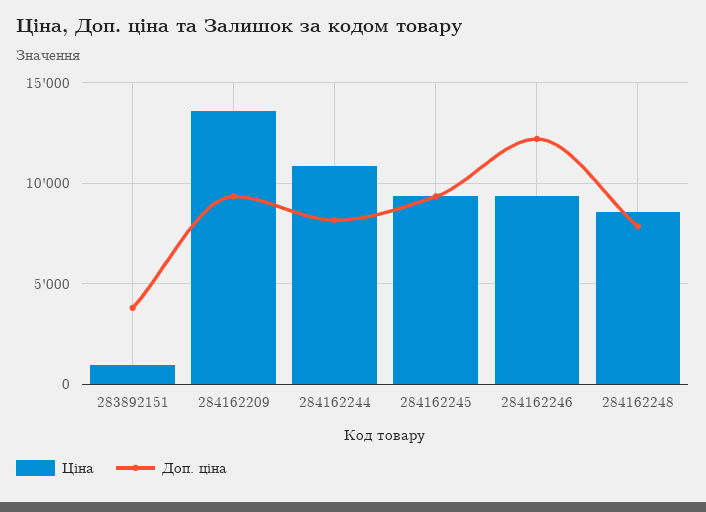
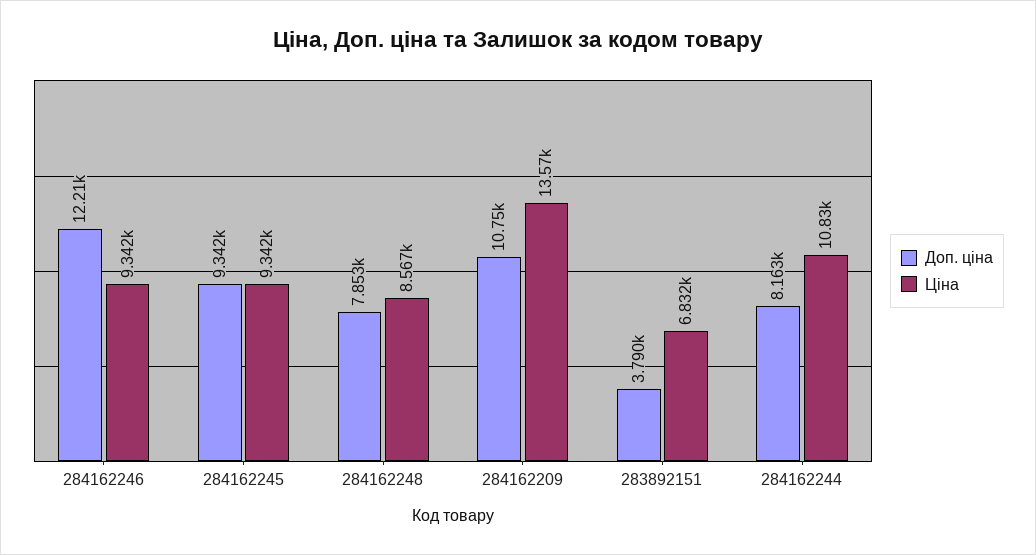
Ціна, 283892151: 1000 -> 6832
Доп. ціна, 284162209: 9500 -> 10750

